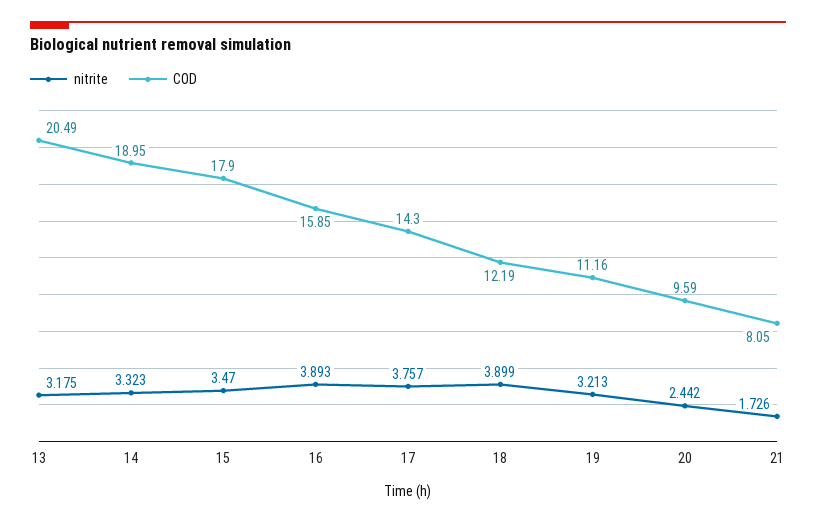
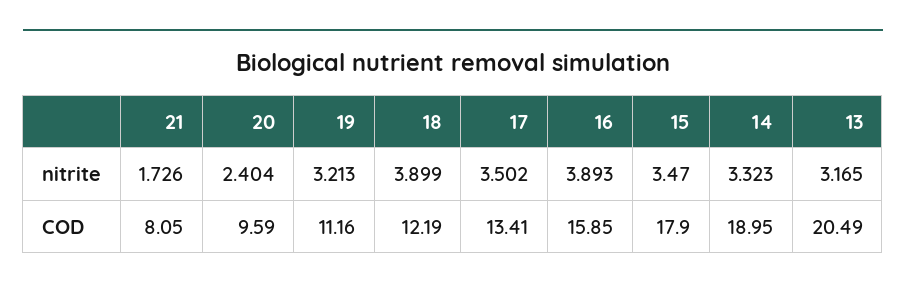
nitrite, 13: 3.175 -> 3.165
nitrite, 17: 3.757 -> 3.502
COD, 17: 14.3 -> 13.41
nitrite, 20: 2.442 -> 2.404

